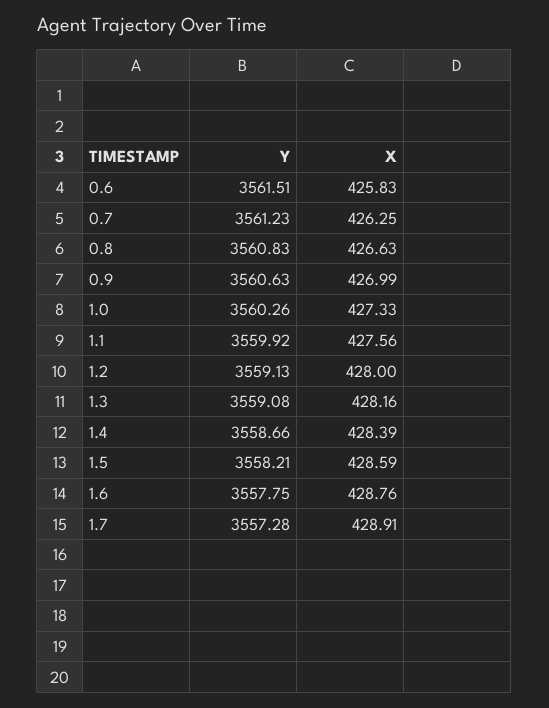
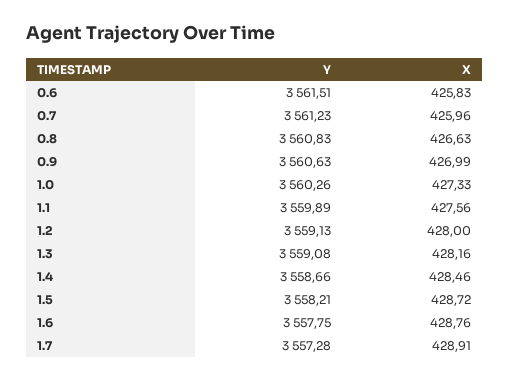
X, 0.7: 426.25 -> 425.96
Y, 1.1: 3559.92 -> 3559.89
X, 1.4: 428.39 -> 428.46
X, 1.5: 428.59 -> 428.72

